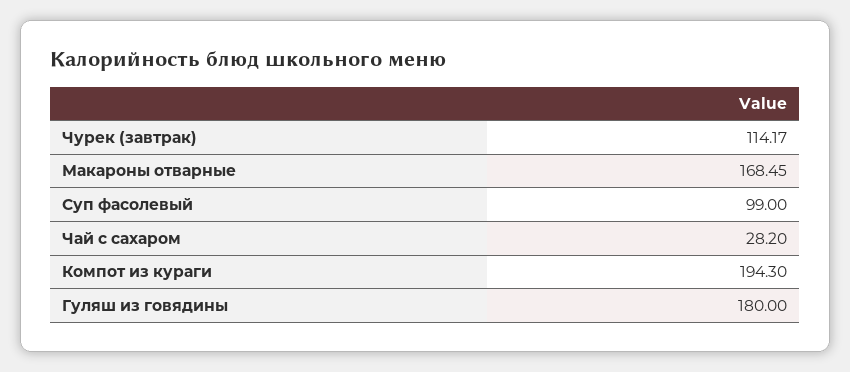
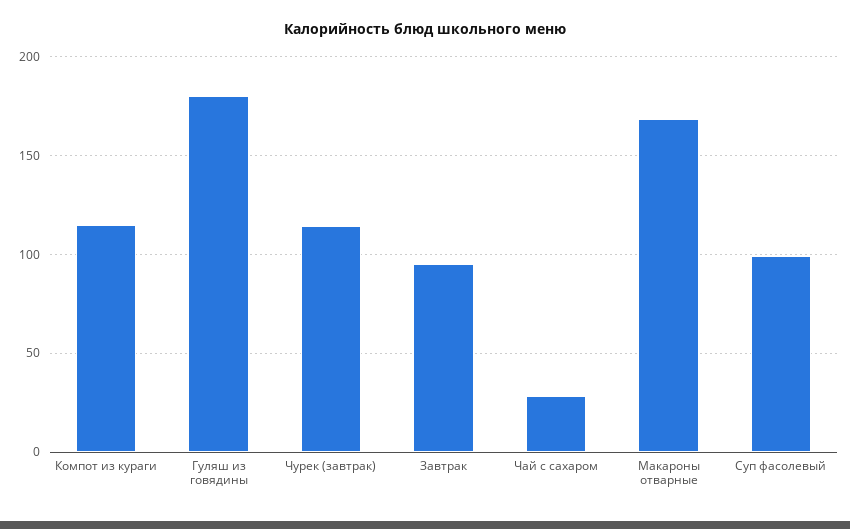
Компот из кураги: 194.3 -> 115
Завтрак: none -> 95

